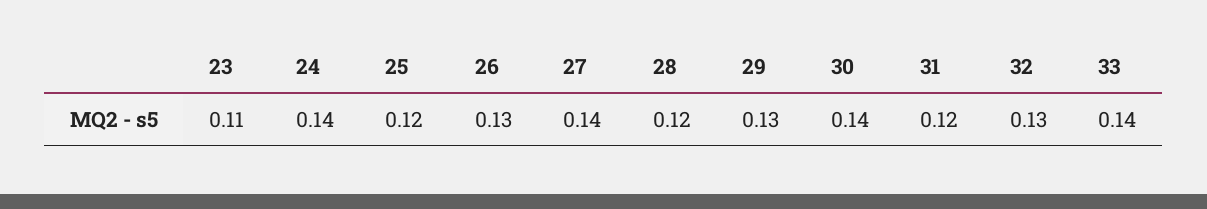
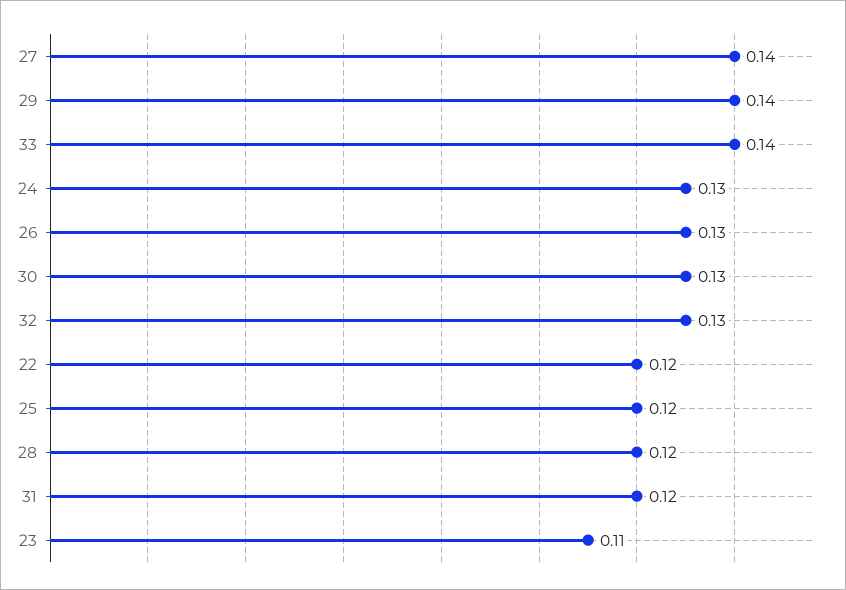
24: 0.14 -> 0.13
29: 0.13 -> 0.14
30: 0.14 -> 0.13
22: none -> 0.12

